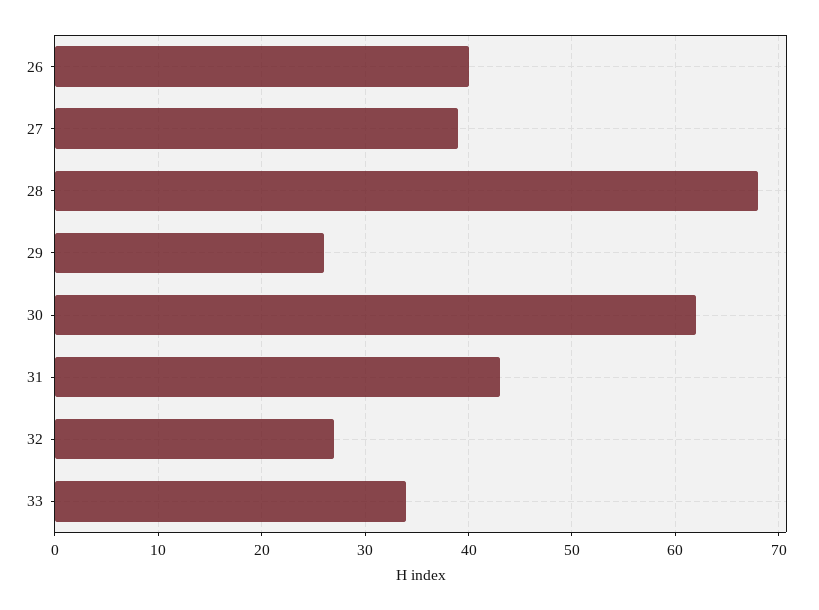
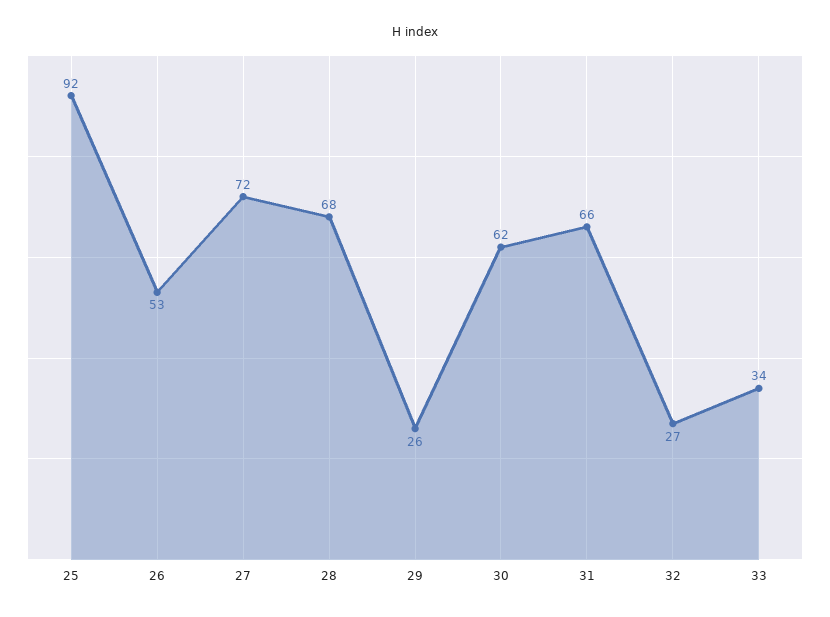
26: 40 -> 53
27: 39 -> 72
31: 43 -> 66
25: none -> 92

